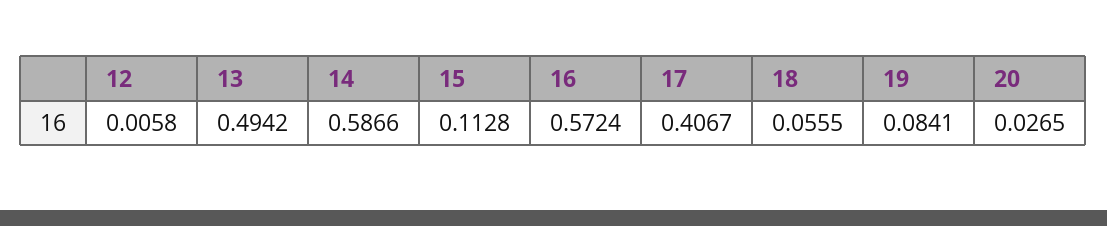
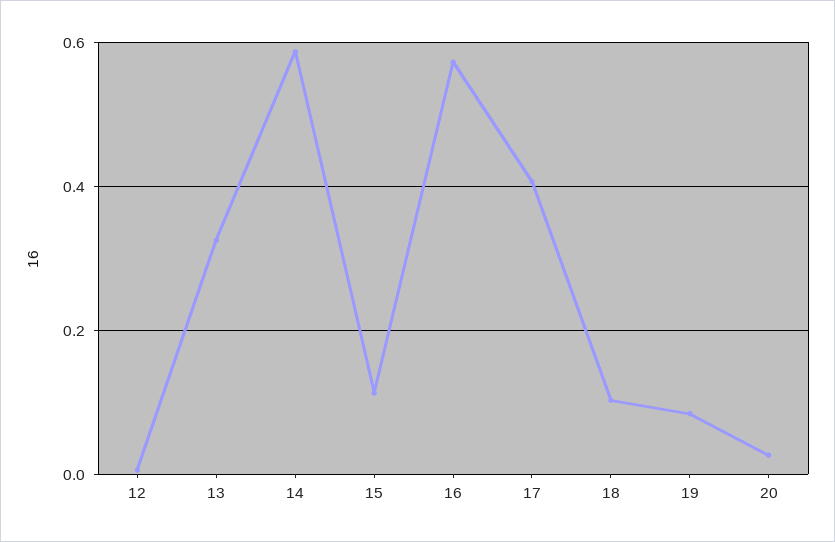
13: 0.4942 -> 0.32
18: 0.0555 -> 0.1

